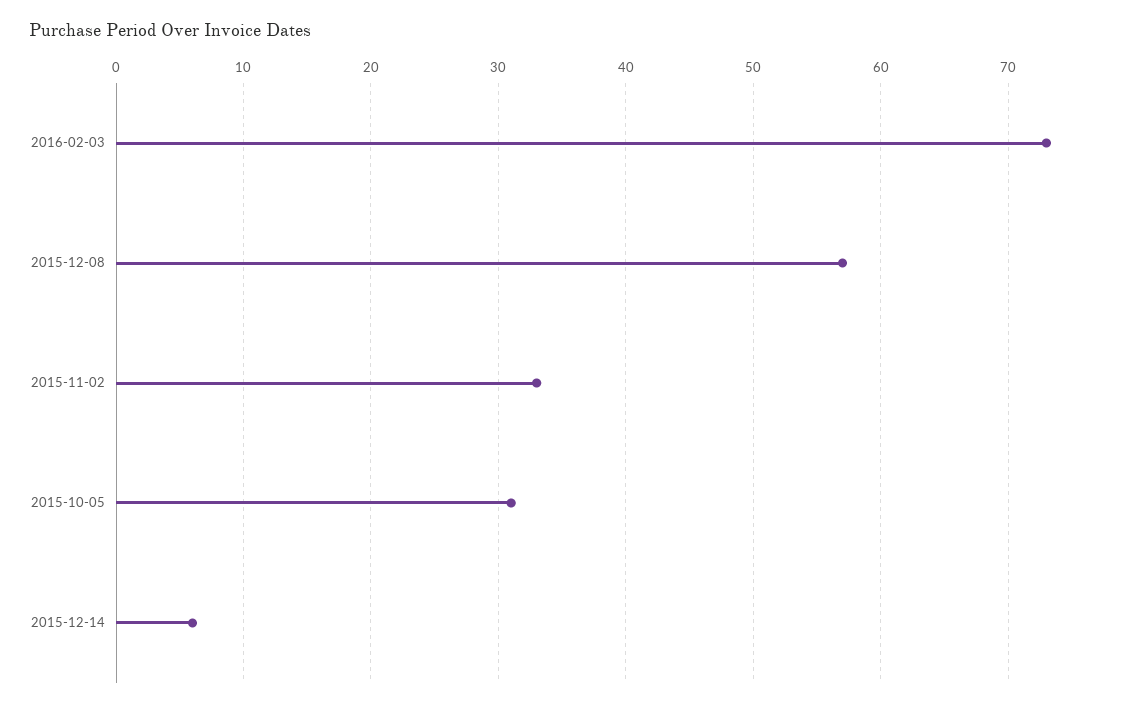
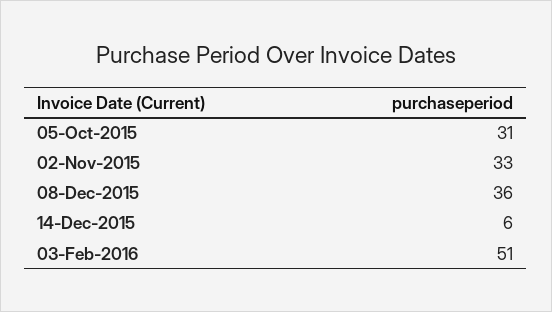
2016-02-03: 73 -> 51
2015-12-08: 57 -> 36

